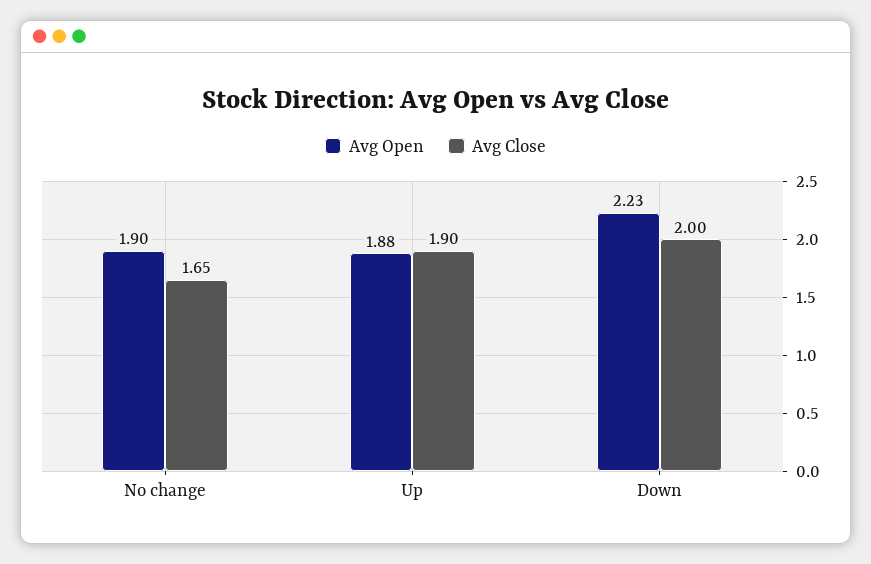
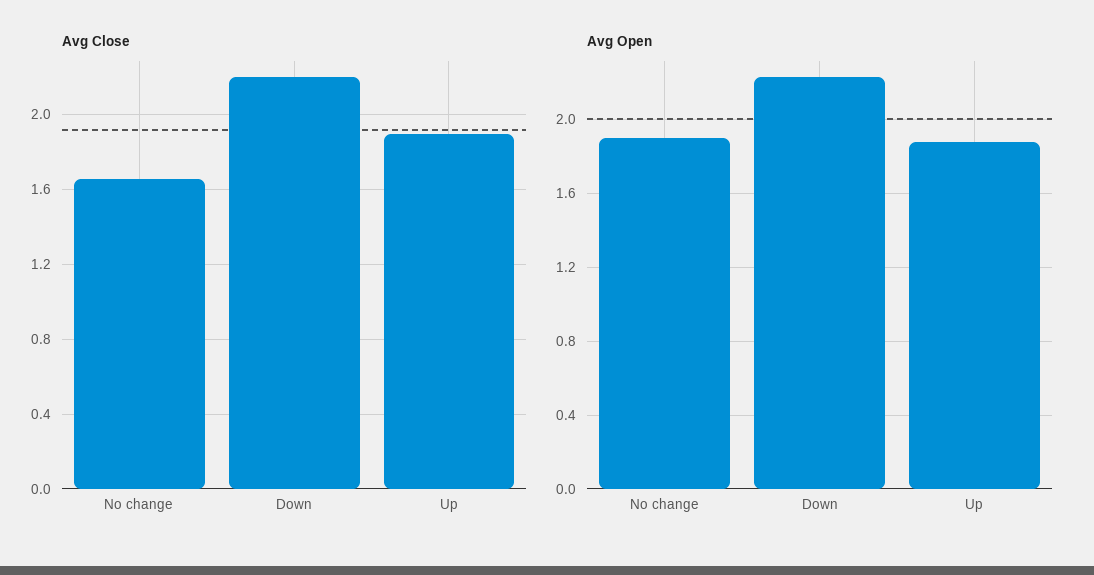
Avg Close, Down: 2 -> 2.2

